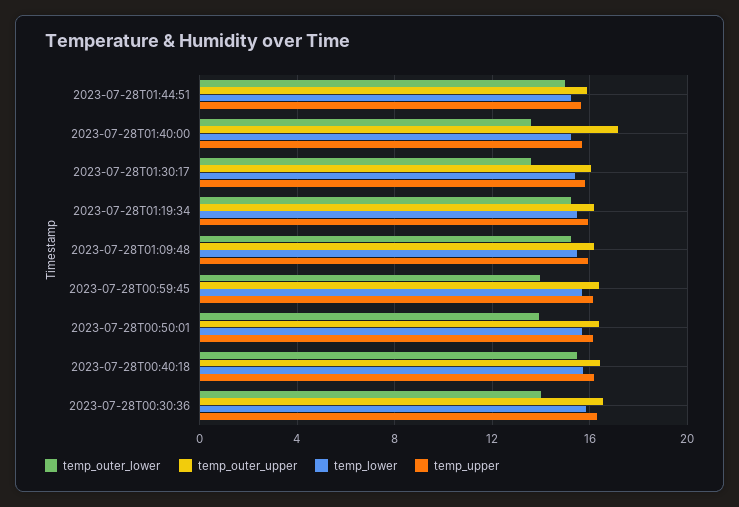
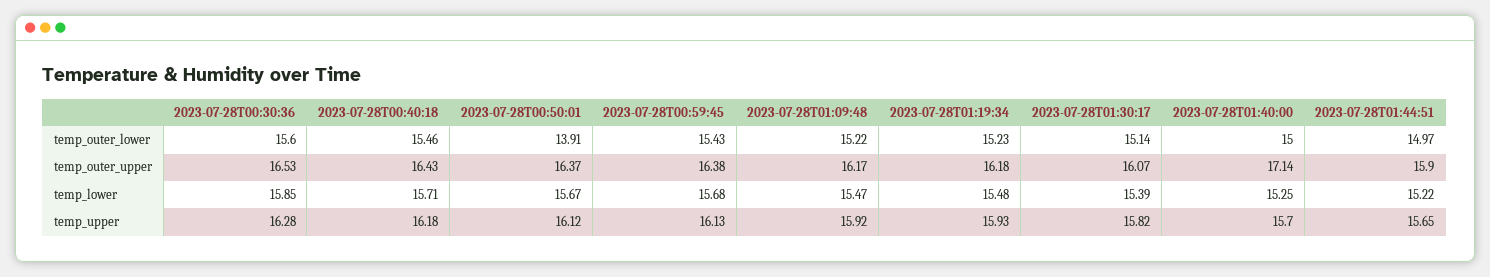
temp_outer_lower, 2023-07-28T01:40:00: 13.5 -> 15
temp_outer_lower, 2023-07-28T01:30:17: 13.5 -> 15.14
temp_outer_lower, 2023-07-28T00:59:45: 14 -> 15.43
temp_outer_lower, 2023-07-28T00:30:36: 14 -> 15.6

